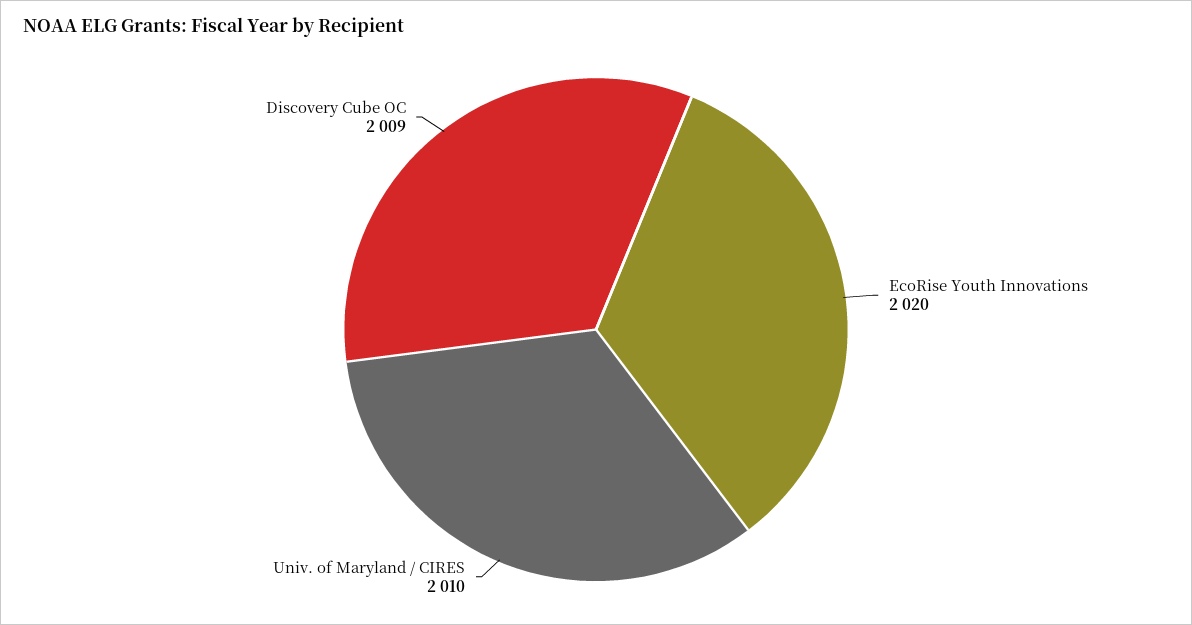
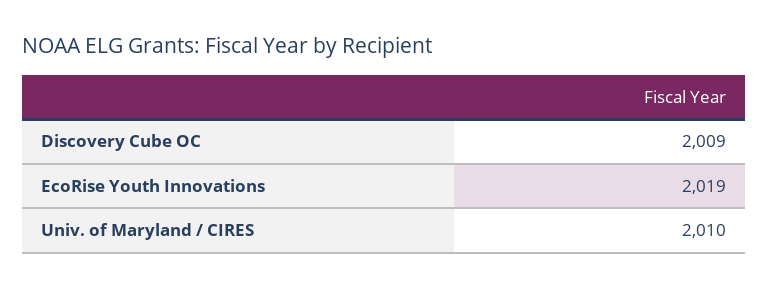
EcoRise Youth Innovations: 2020 -> 2019

